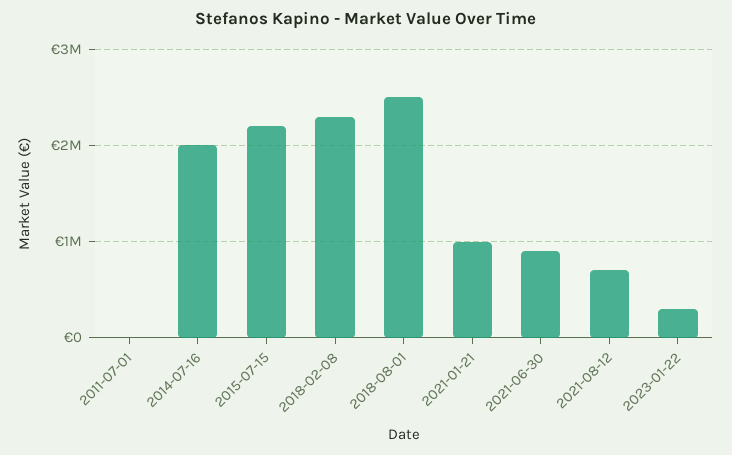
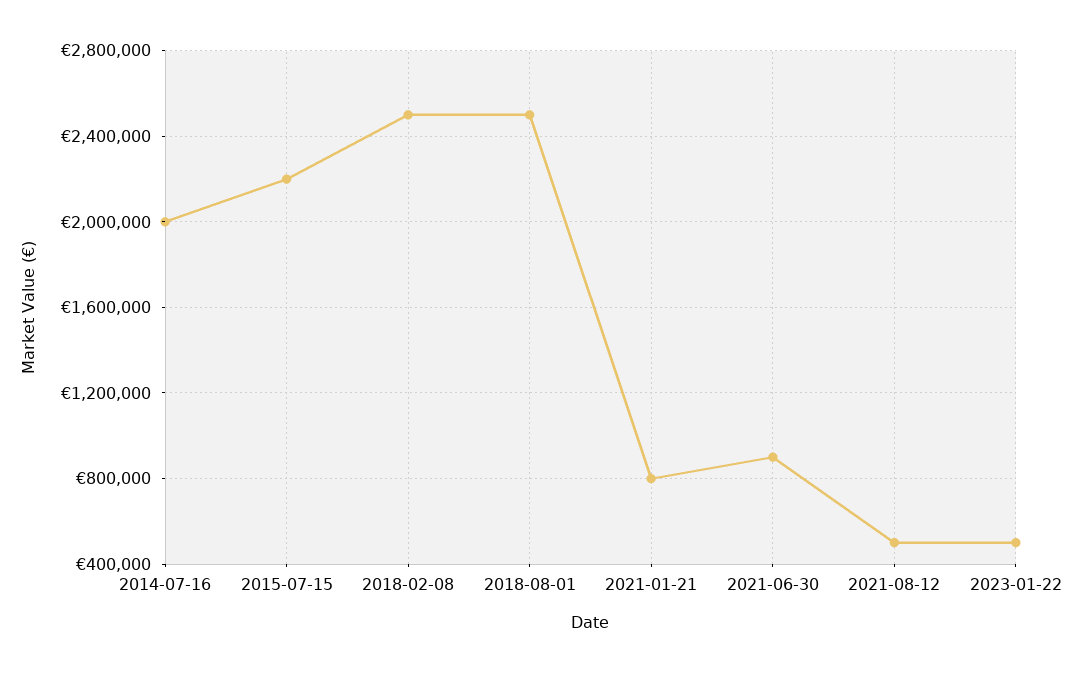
2011-07-01: 0 -> none
2018-02-08: 2300000 -> 2500000
2021-01-21: 1000000 -> 800000
2021-08-12: 700000 -> 500000
2023-01-22: 300000 -> 500000

